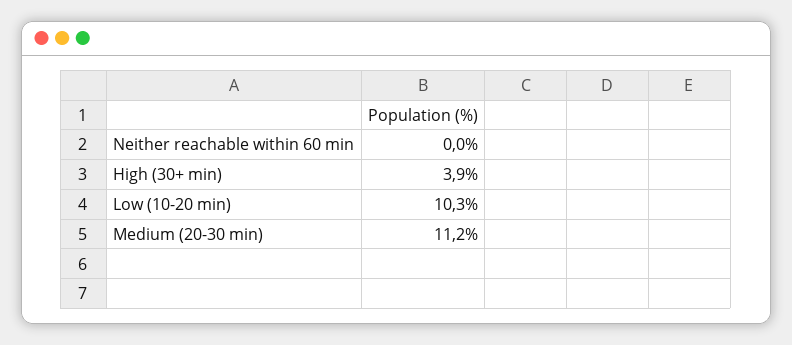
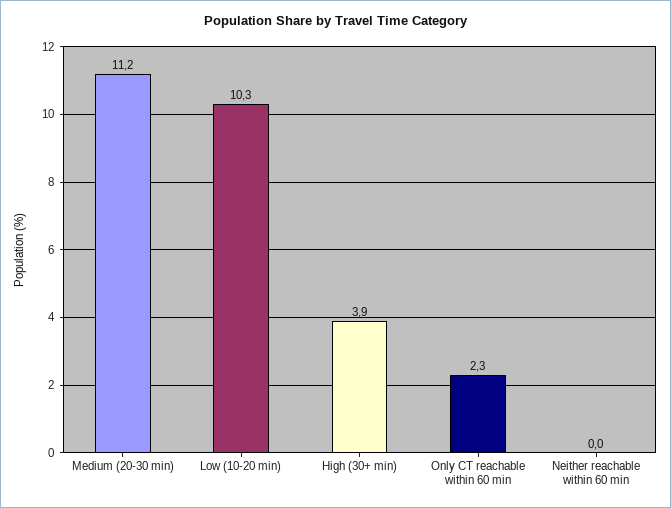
Only CT reachable within 60 min: none -> 2.3

